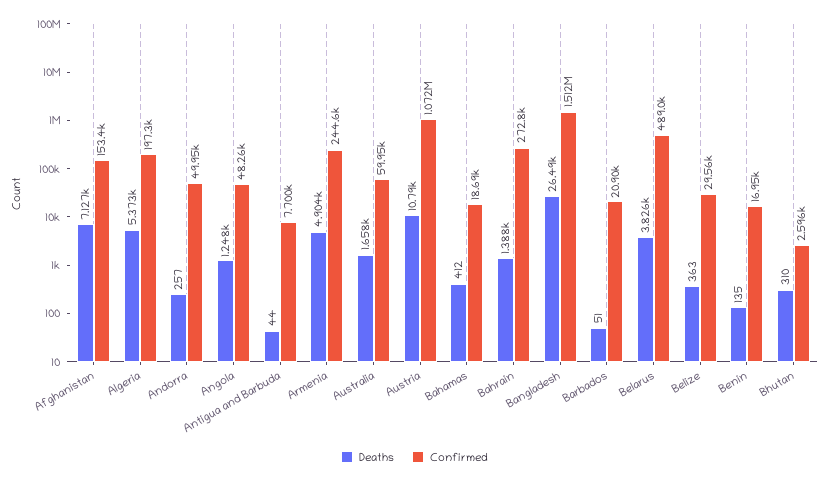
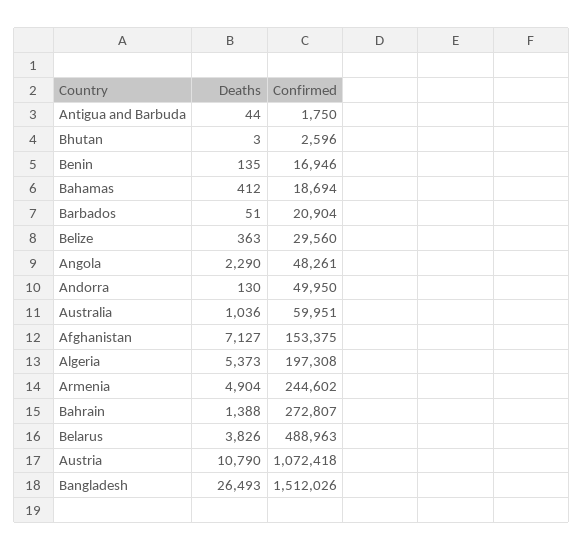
Deaths, Andorra: 257 -> 130
Deaths, Angola: 1248 -> 2290
Confirmed, Antigua and Barbuda: 7700 -> 1750
Deaths, Australia: 1658 -> 1036
Deaths, Bhutan: 310 -> 3

